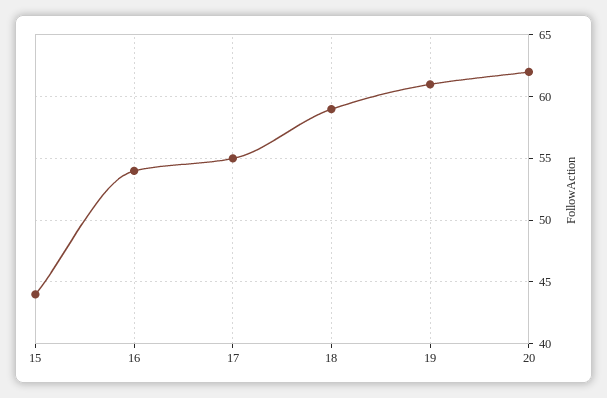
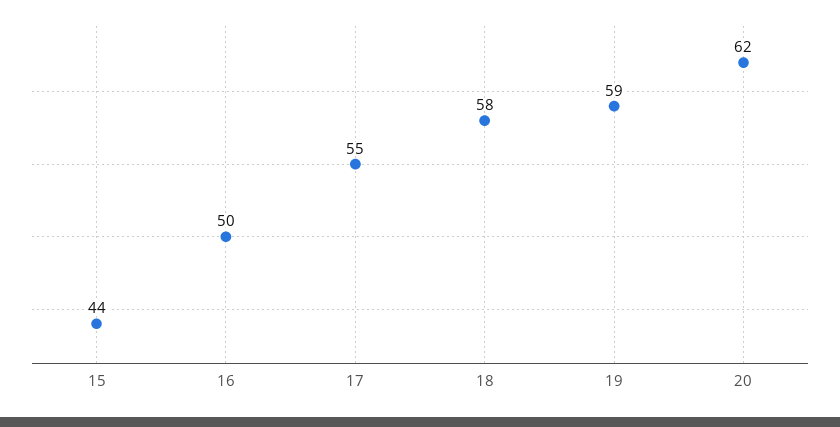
16: 54 -> 50
18: 59 -> 58
19: 61 -> 59

